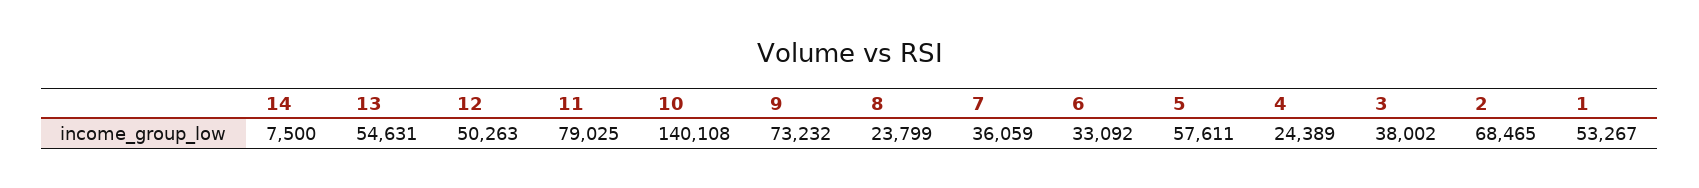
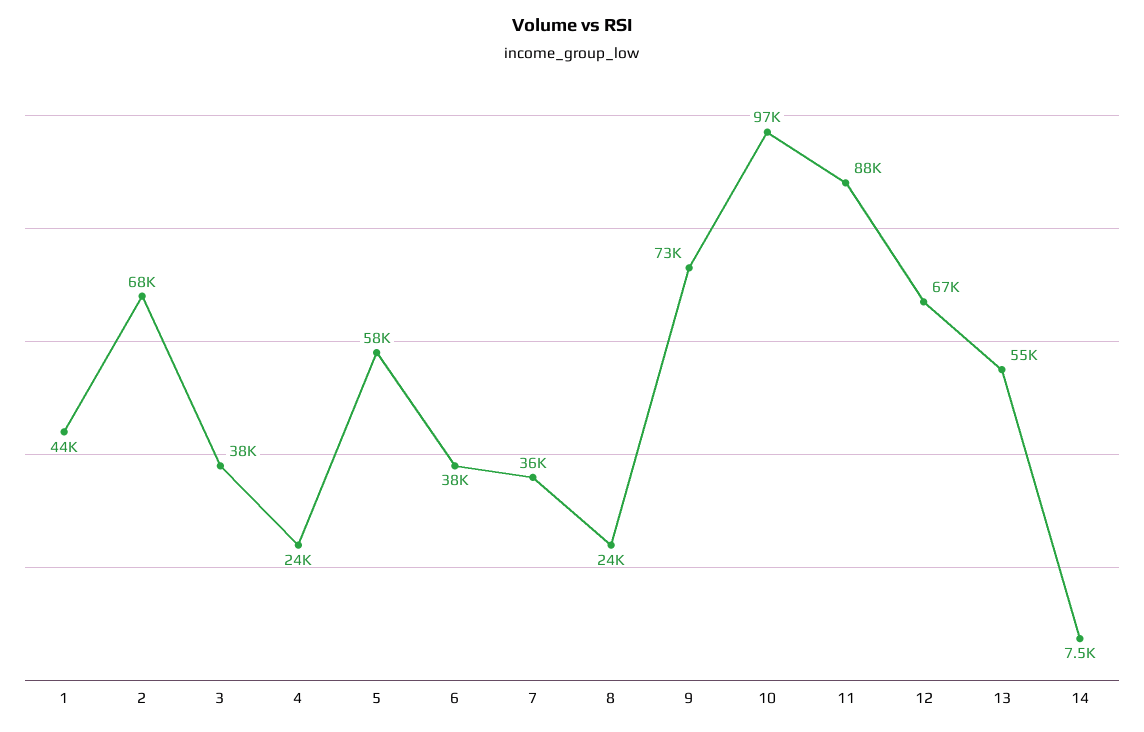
12: 50263 -> 67000
11: 79025 -> 88000
10: 140108 -> 97000
6: 33092 -> 38000
1: 53267 -> 44000

